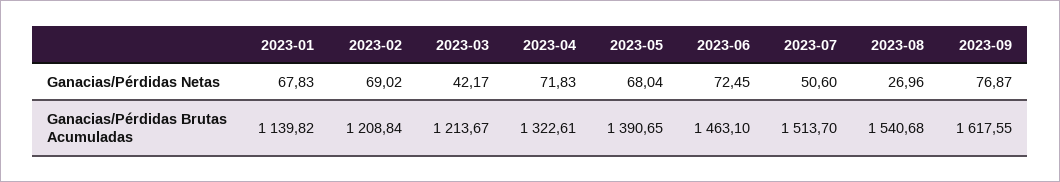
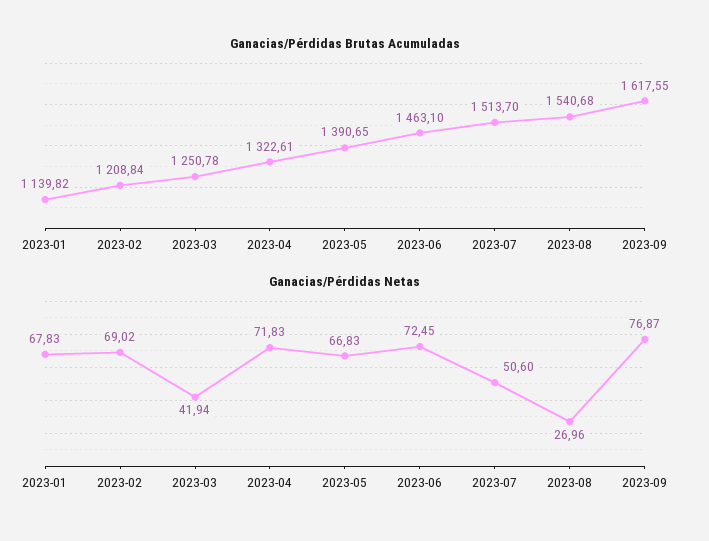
Ganacias/Pérdidas Netas, 2023-03: 42.17 -> 41.94
Ganacias/Pérdidas Netas, 2023-05: 68.04 -> 66.83
Ganacias/Pérdidas Brutas Acumuladas, 2023-03: 1213.67 -> 1250.78

